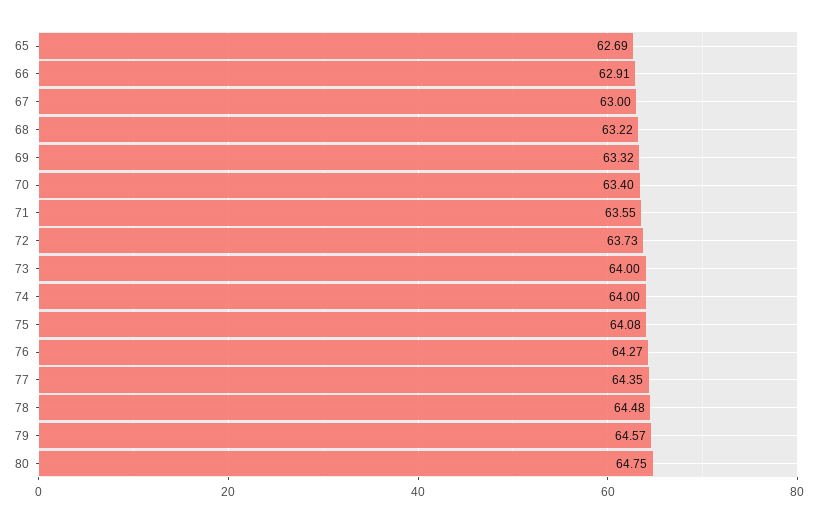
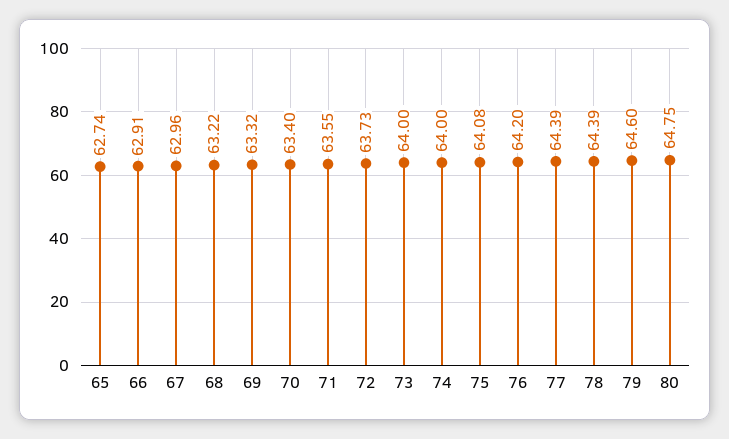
65: 62.69 -> 62.74
67: 63 -> 62.96
76: 64.27 -> 64.2
77: 64.35 -> 64.39
78: 64.48 -> 64.39
79: 64.57 -> 64.6

